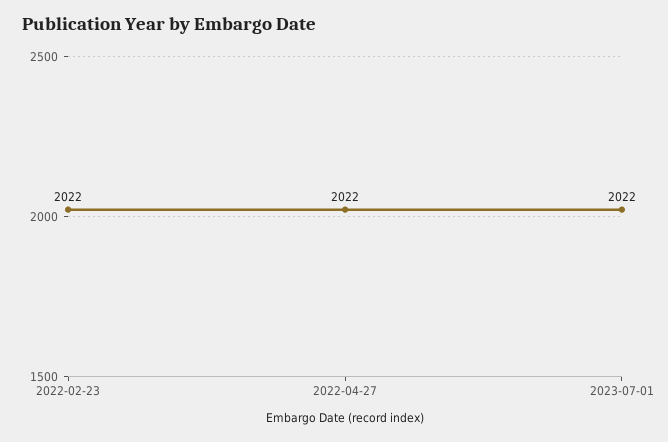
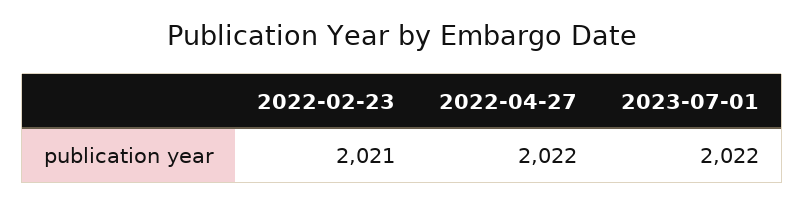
2022-02-23: 2022 -> 2021

